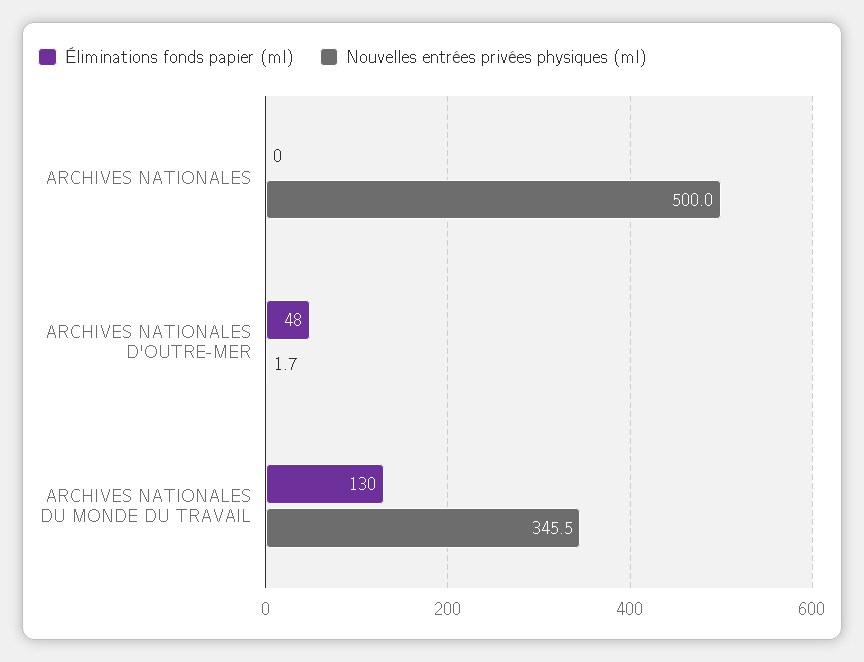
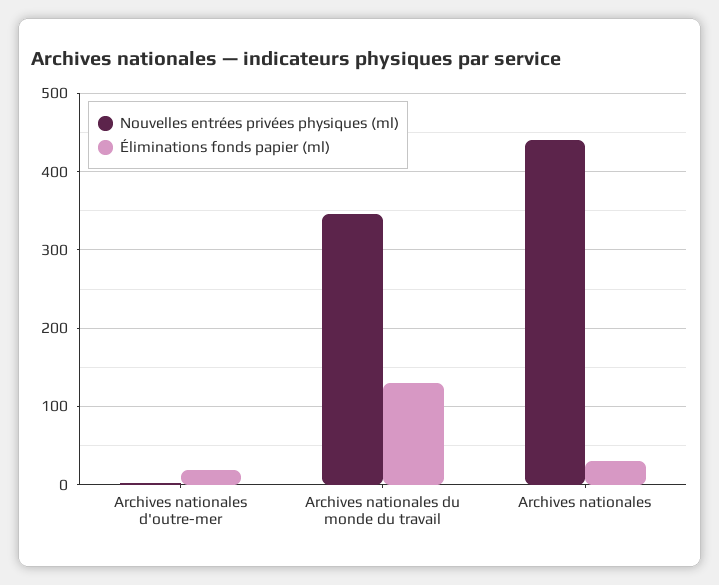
Éliminations fonds papier (ml), ARCHIVES NATIONALES: 0 -> 30
Nouvelles entrées privées physiques (ml), ARCHIVES NATIONALES: 500 -> 440
Éliminations fonds papier (ml), ARCHIVES NATIONALES D'OUTRE-MER: 48 -> 20

